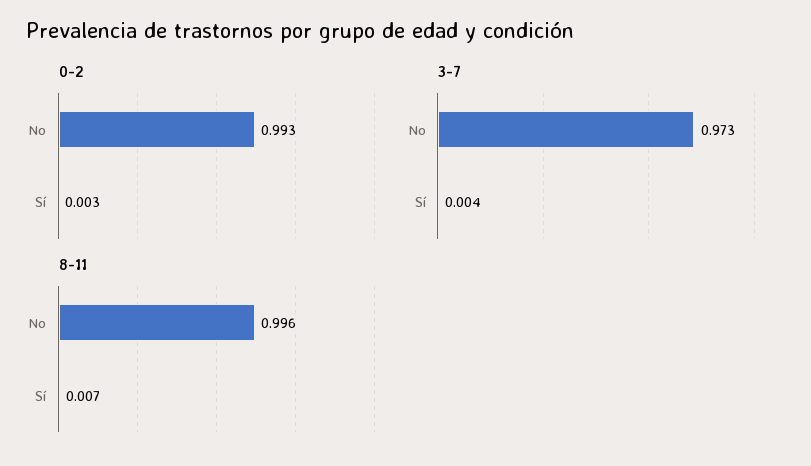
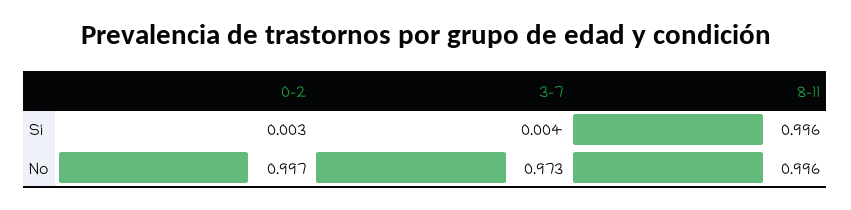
0-2, No: 0.993 -> 0.997
8-11, Sí: 0.007 -> 0.996

